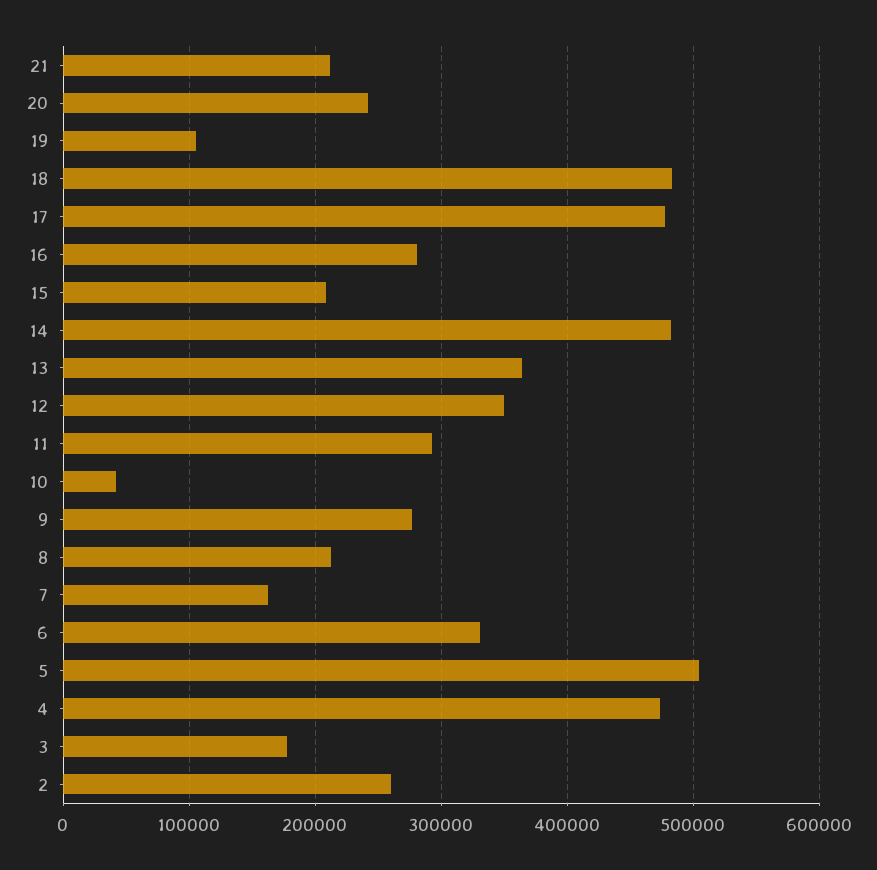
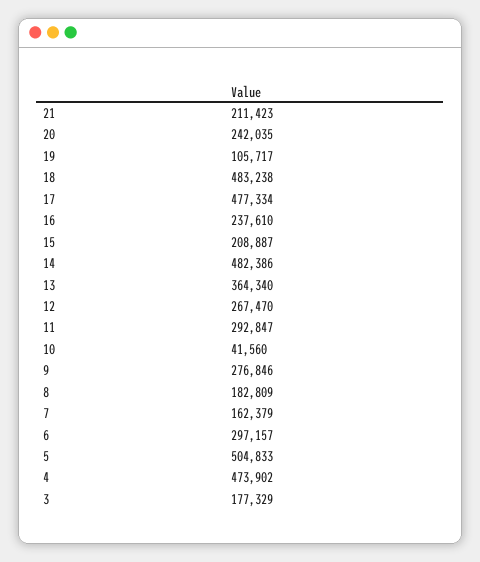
16: 280000 -> 237610
12: 350000 -> 267470
8: 210000 -> 182809
6: 330000 -> 297157
2: 260000 -> none

